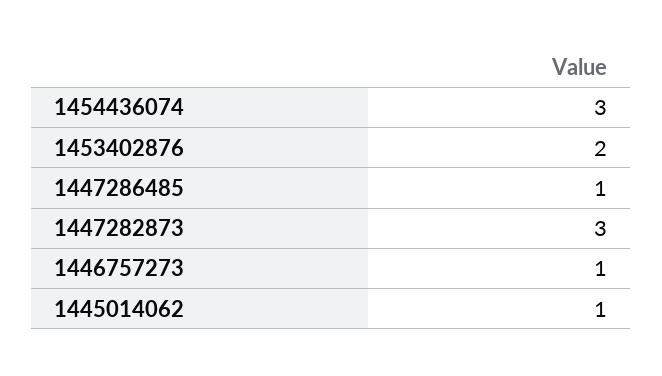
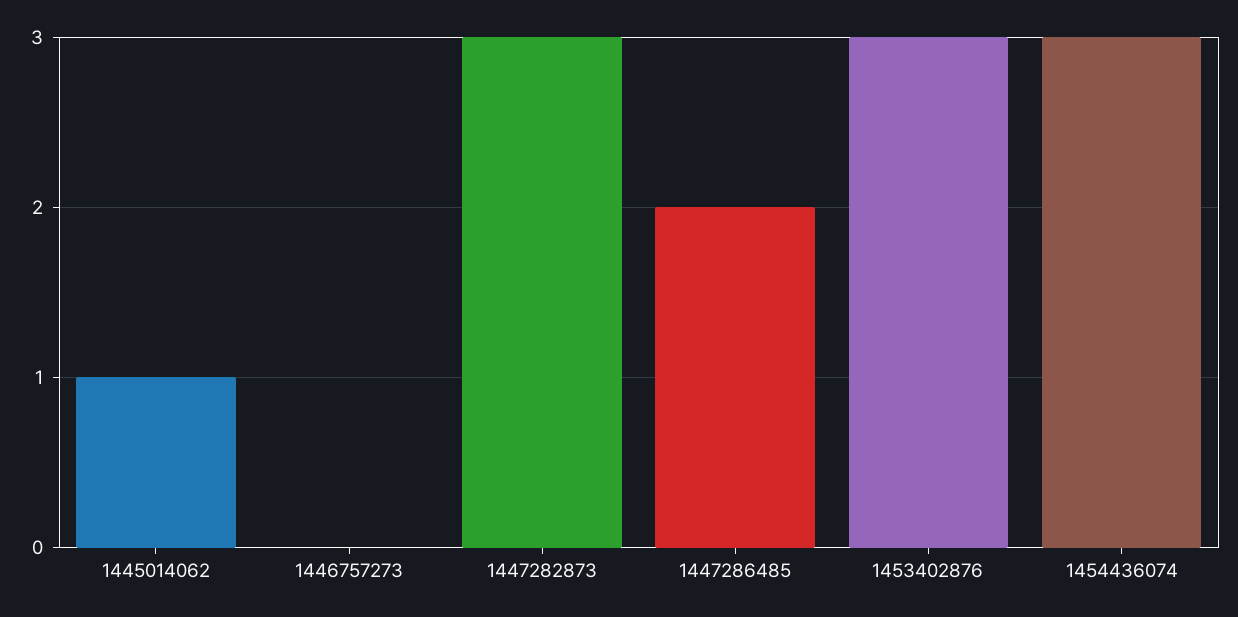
1453402876: 2 -> 3
1447286485: 1 -> 2
1446757273: 1 -> 0

